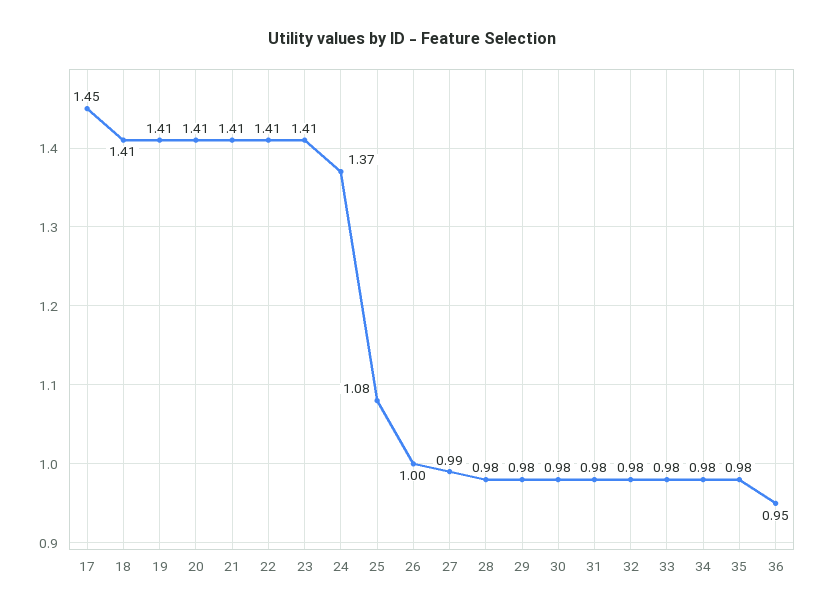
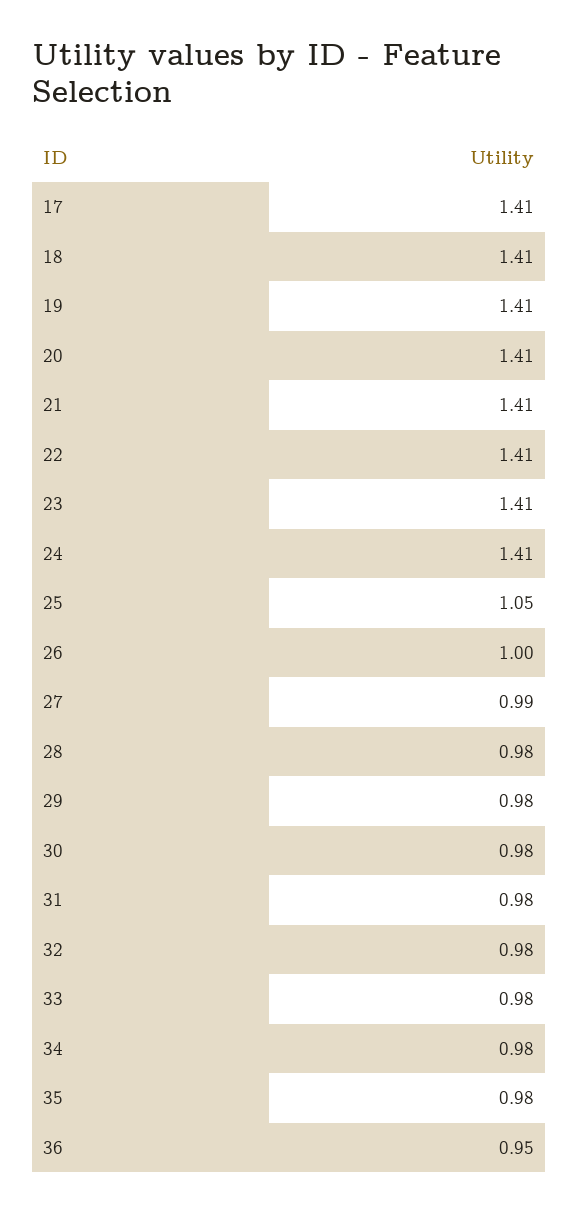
17: 1.45 -> 1.41
24: 1.37 -> 1.41
25: 1.08 -> 1.05

